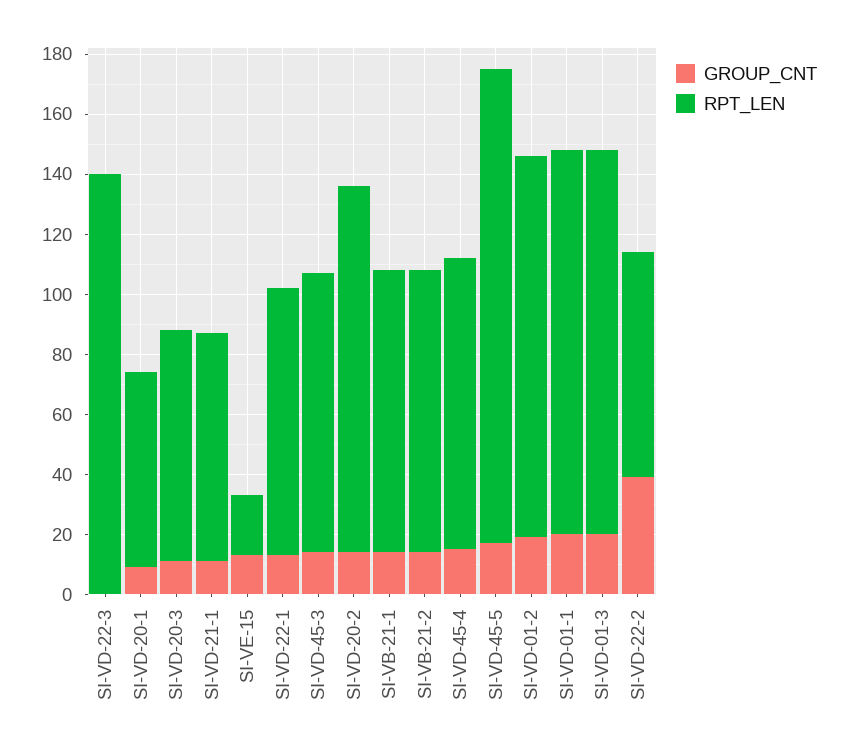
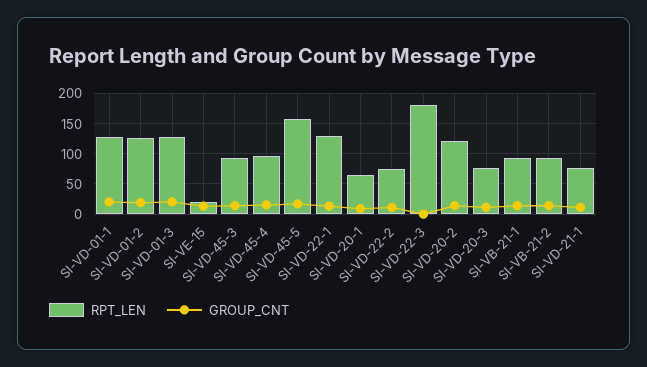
RPT_LEN, SI-VD-22-3: 140 -> 180
RPT_LEN, SI-VD-22-1: 90 -> 130
GROUP_CNT, SI-VD-22-2: 40 -> 10

